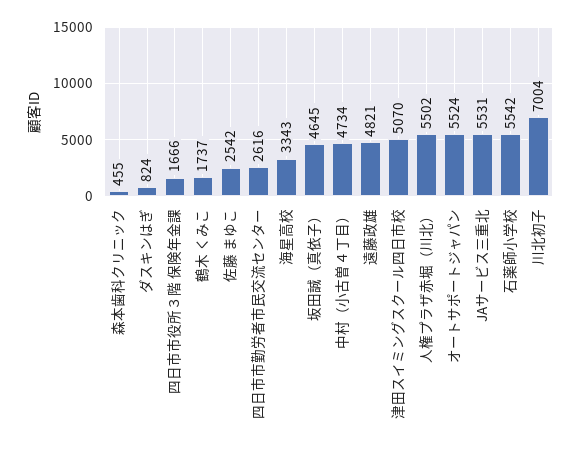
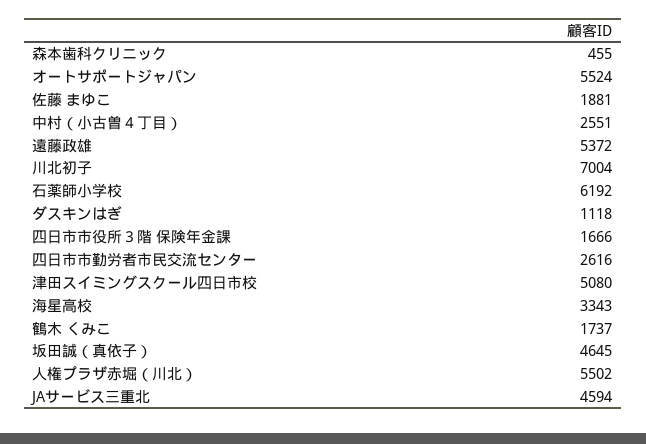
ダスキンはぎ: 824 -> 1118
佐藤 まゆこ: 2542 -> 1881
中村（小古曽４丁目）: 4734 -> 2551
遠藤政雄: 4821 -> 5372
津田スイミングスクール四日市校: 5070 -> 5080
JAサービス三重北: 5531 -> 4594
石薬師小学校: 5542 -> 6192

